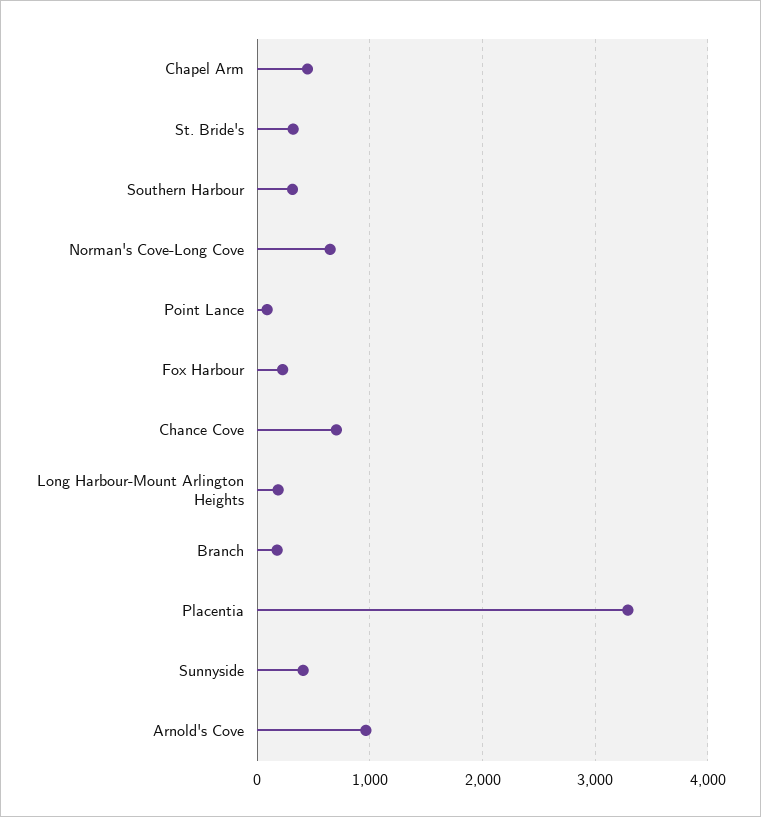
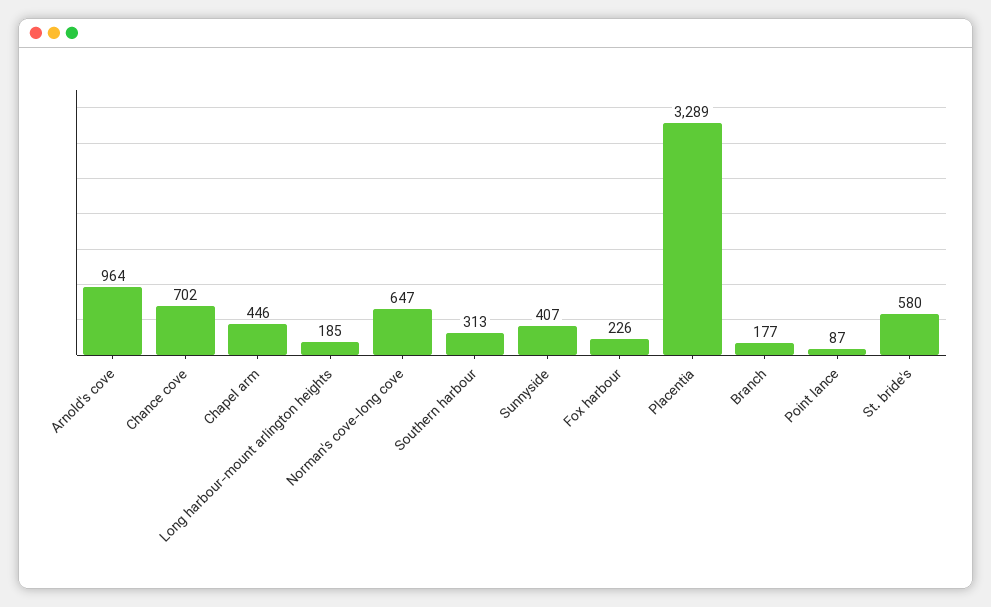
St. Bride's: 300 -> 580

